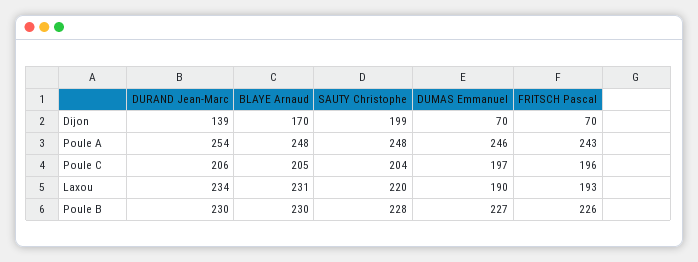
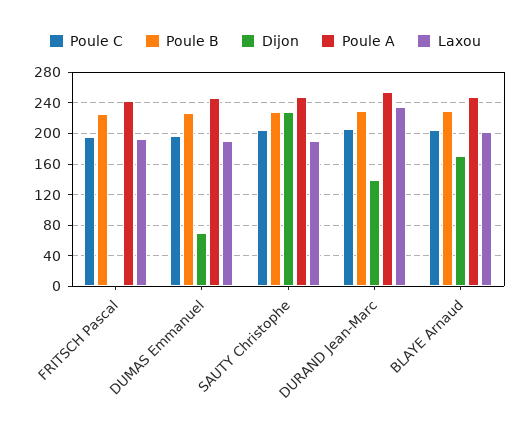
Dijon, SAUTY Christophe: 199 -> 230
Dijon, FRITSCH Pascal: 70 -> 0
Laxou, BLAYE Arnaud: 231 -> 200
Laxou, SAUTY Christophe: 220 -> 190

